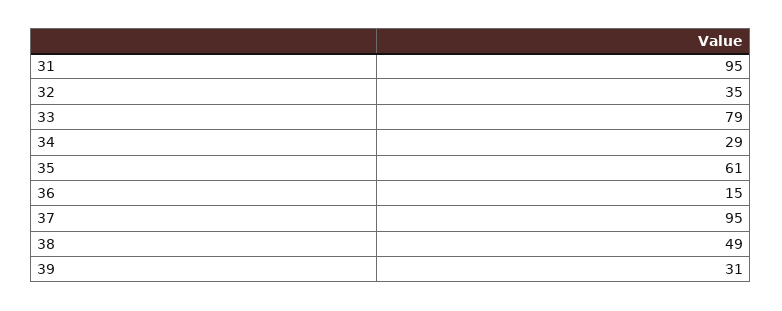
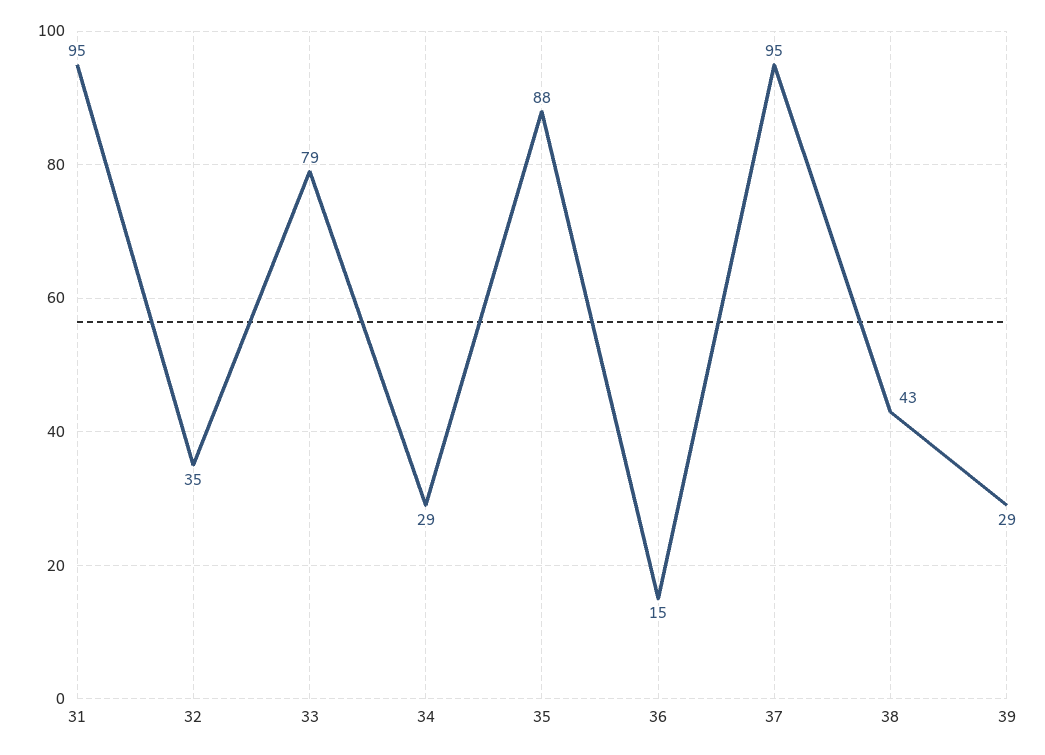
35: 61 -> 88
38: 49 -> 43
39: 31 -> 29

